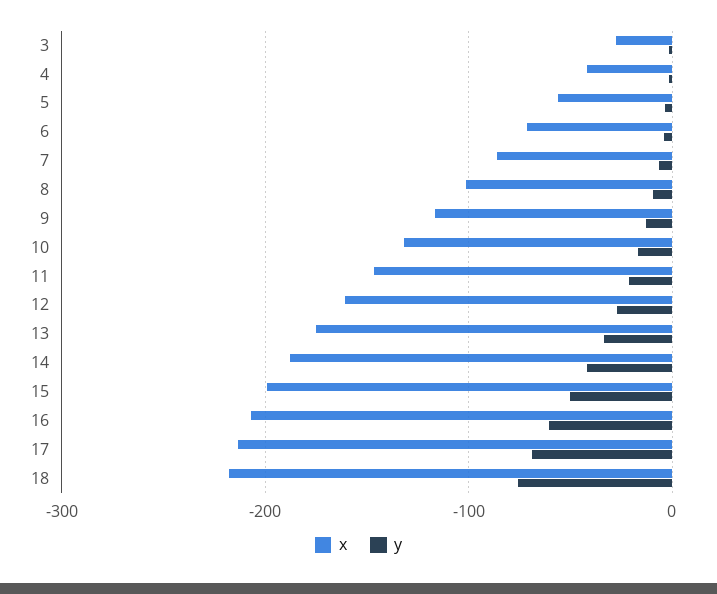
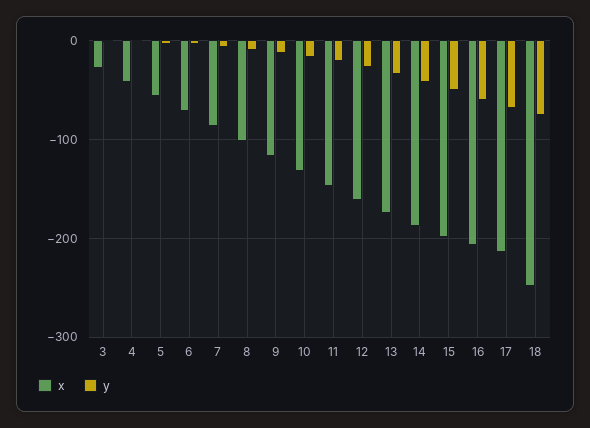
x, 18: -220 -> -250

